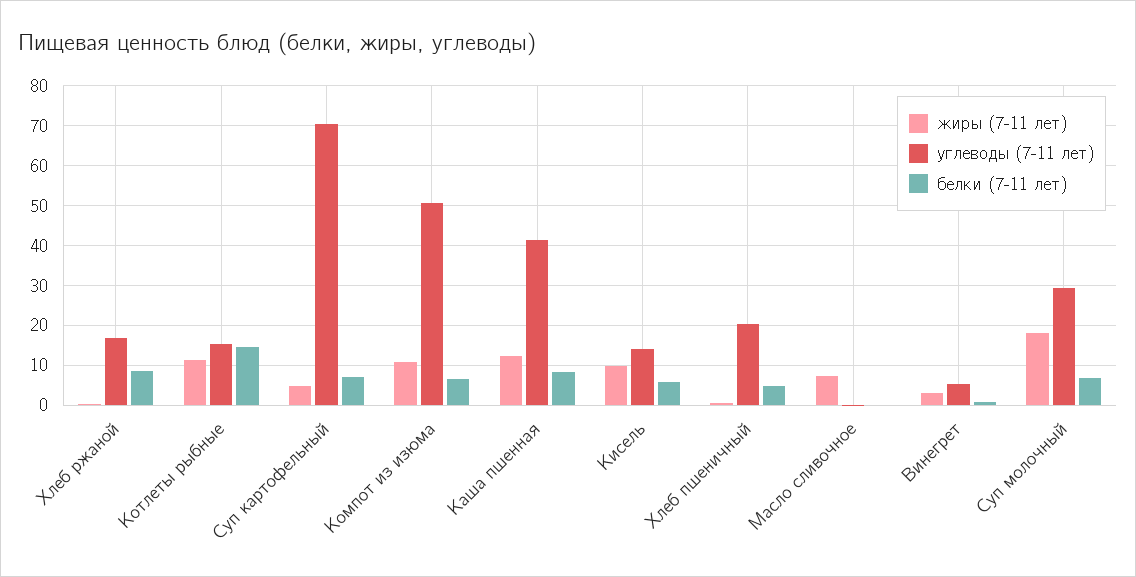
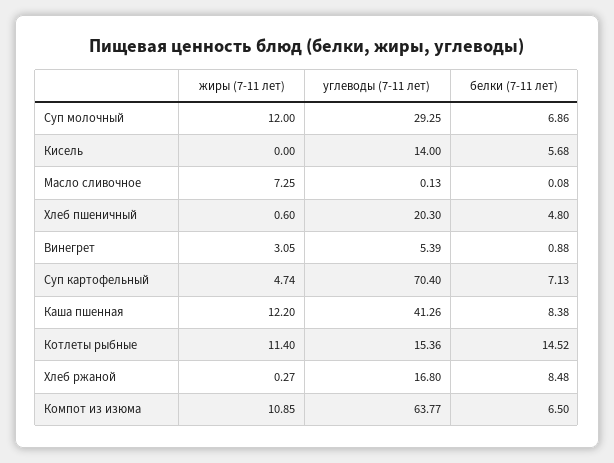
углеводы (7-11 лет), Компот из изюма: 50 -> 63.77
жиры (7-11 лет), Кисель: 10 -> 0
жиры (7-11 лет), Суп молочный: 18 -> 12

